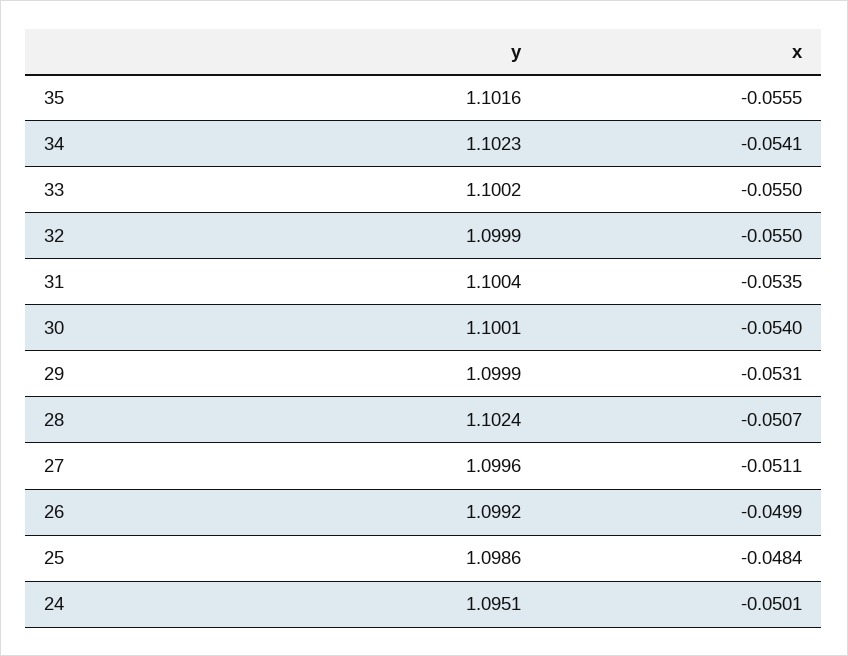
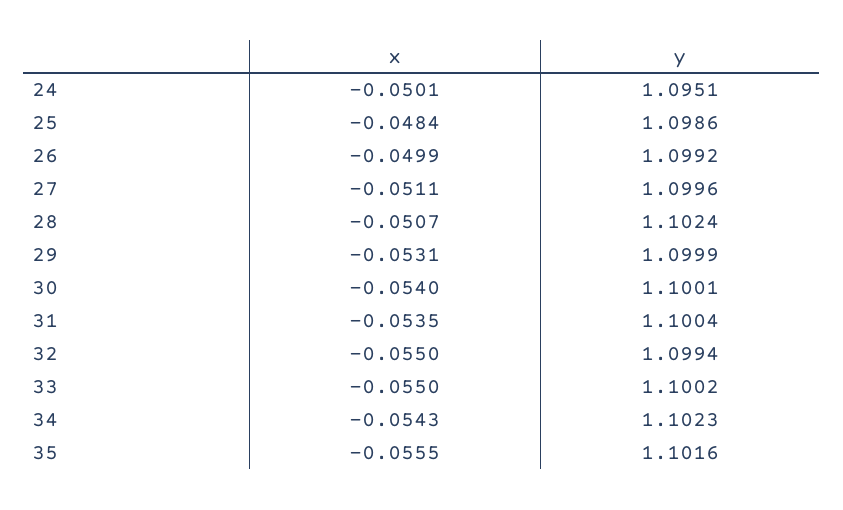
x, 34: -0.0541 -> -0.0543
y, 32: 1.0999 -> 1.0994

